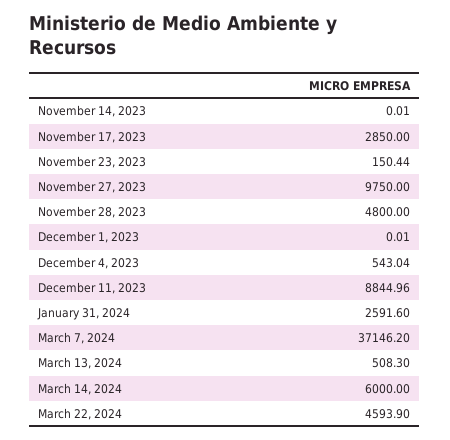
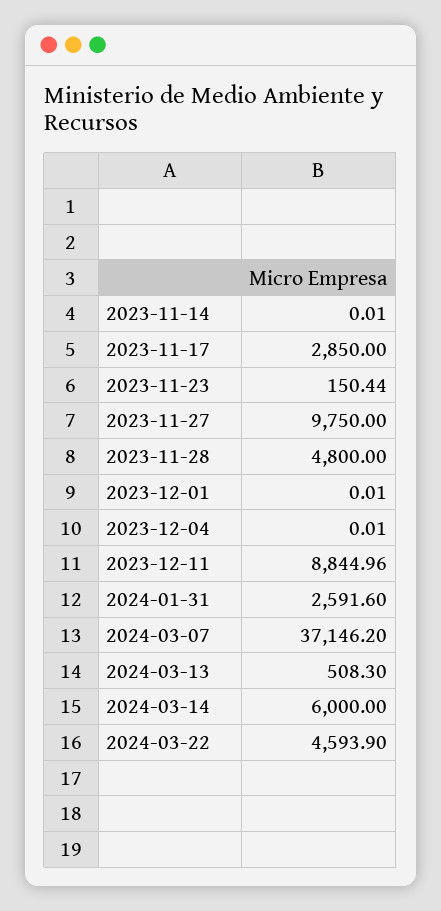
December 4, 2023: 543.04 -> 0.01

